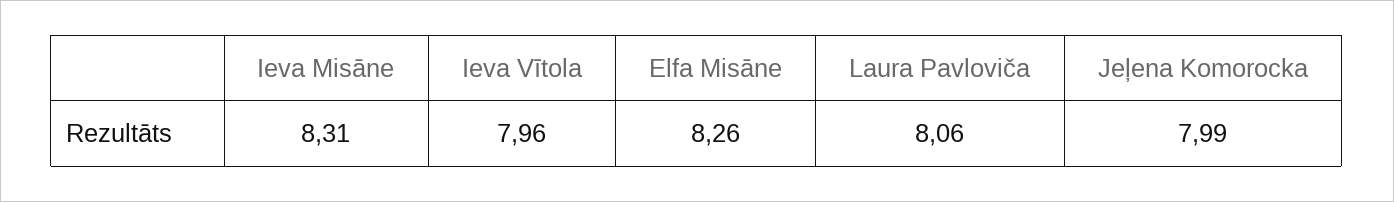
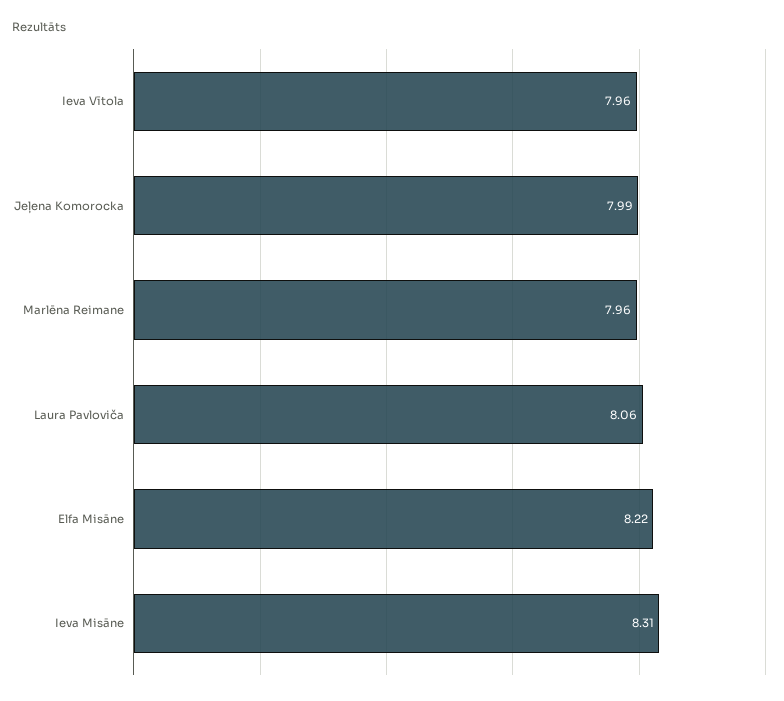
Elfa Misāne: 8.26 -> 8.22
Marlēna Reimane: none -> 7.96

